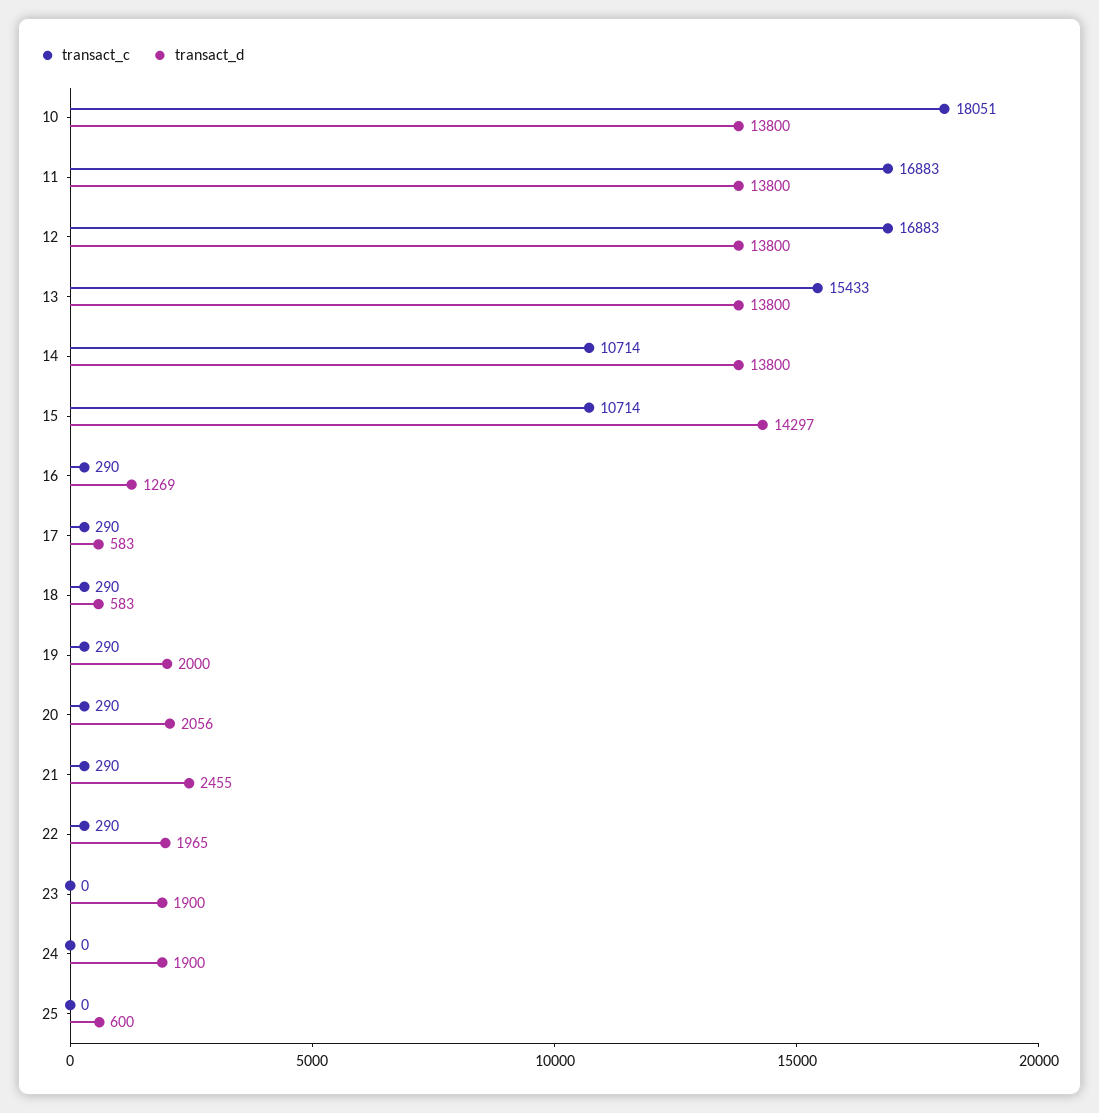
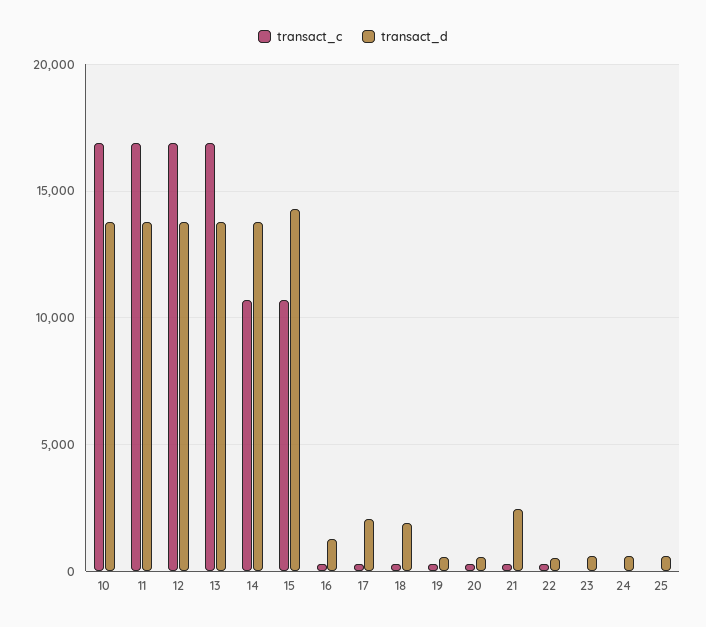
transact_c, 10: 18051 -> 17000
transact_c, 13: 15433 -> 17000
transact_d, 17: 583 -> 2000
transact_d, 18: 583 -> 2000
transact_d, 19: 2000 -> 500
transact_d, 20: 2056 -> 500
transact_d, 22: 1965 -> 500
transact_d, 23: 1900 -> 500
transact_d, 24: 1900 -> 500

